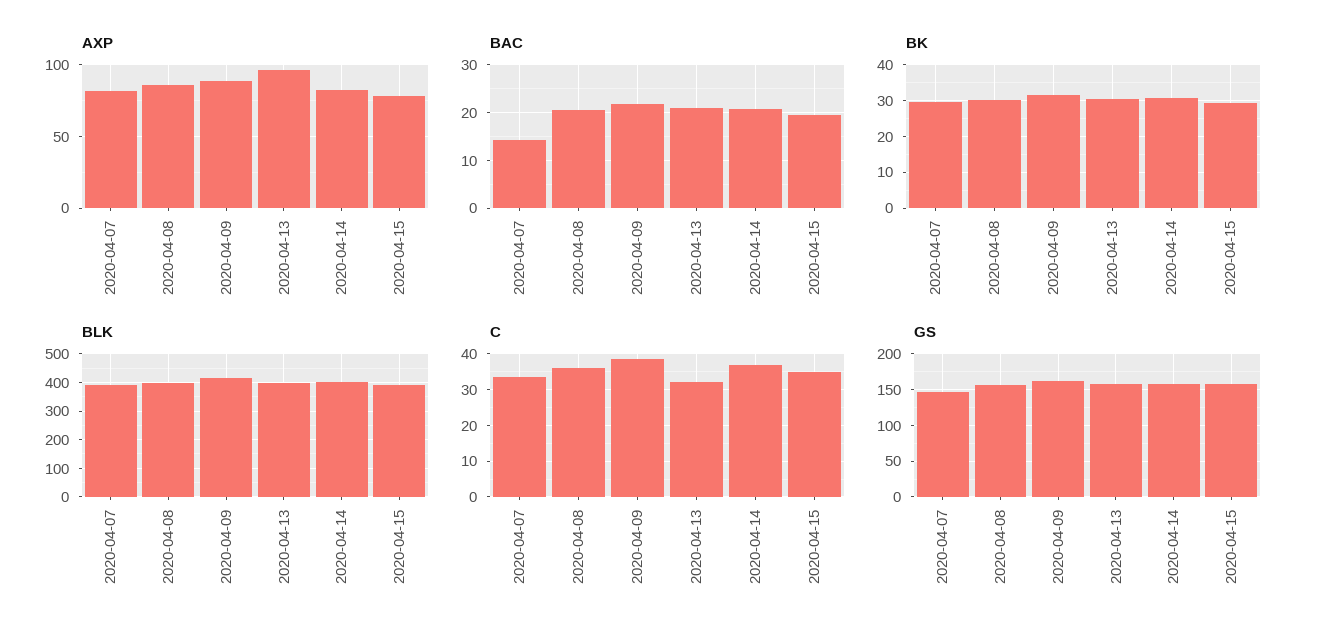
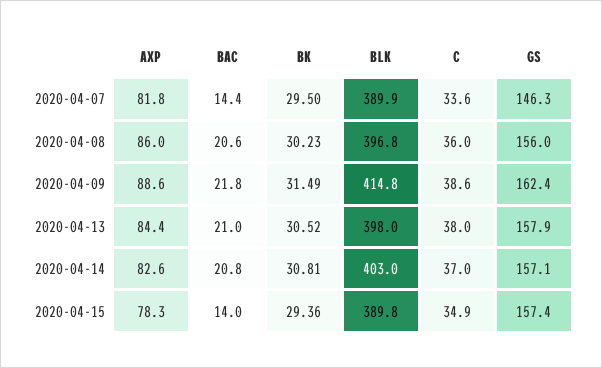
AXP, 2020-04-13: 95 -> 84.4
BAC, 2020-04-15: 20 -> 14
C, 2020-04-13: 32 -> 38

